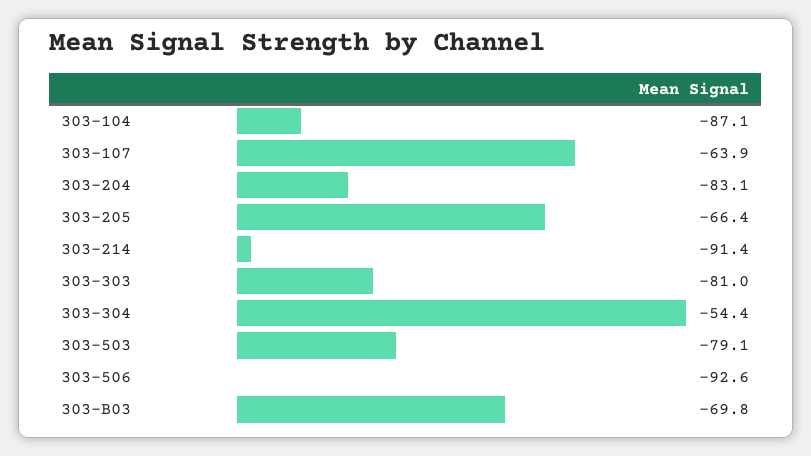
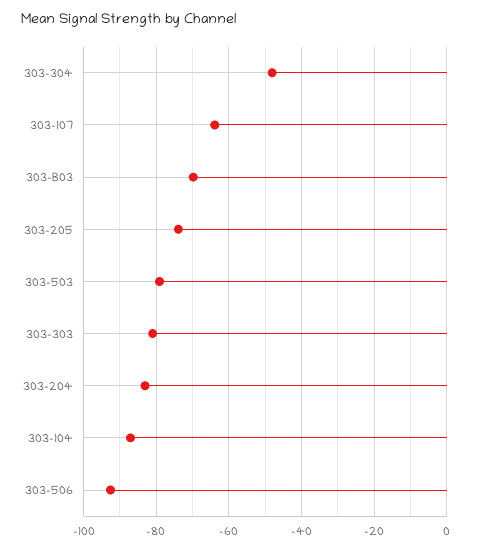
303-205: -66.4 -> -74
303-214: -91.4 -> none
303-304: -54.4 -> -48

